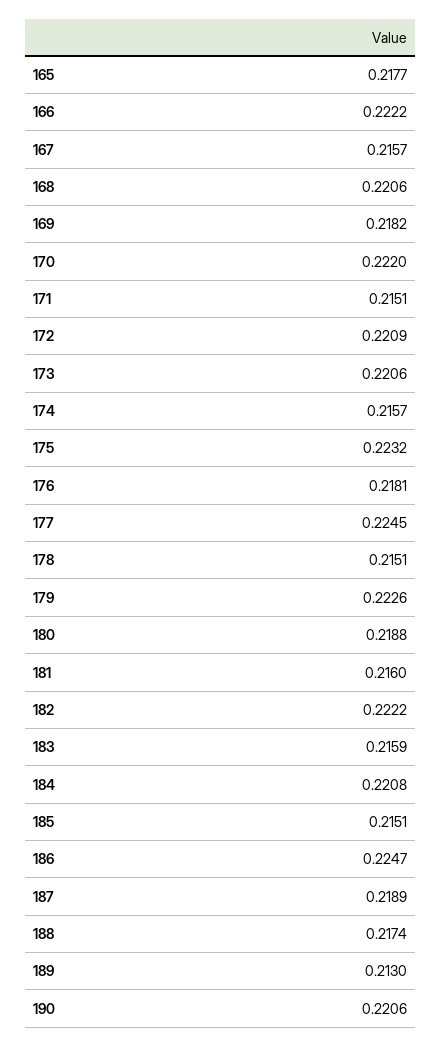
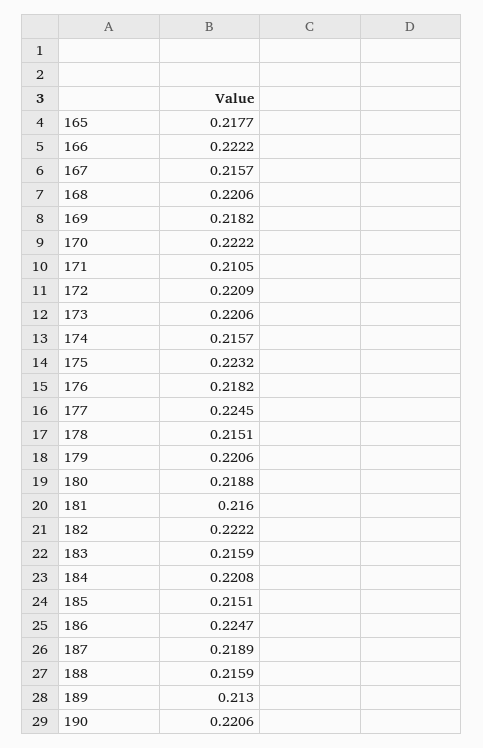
170: 0.222 -> 0.2222
171: 0.2151 -> 0.2105
176: 0.2181 -> 0.2182
179: 0.2226 -> 0.2206
188: 0.2174 -> 0.2159

